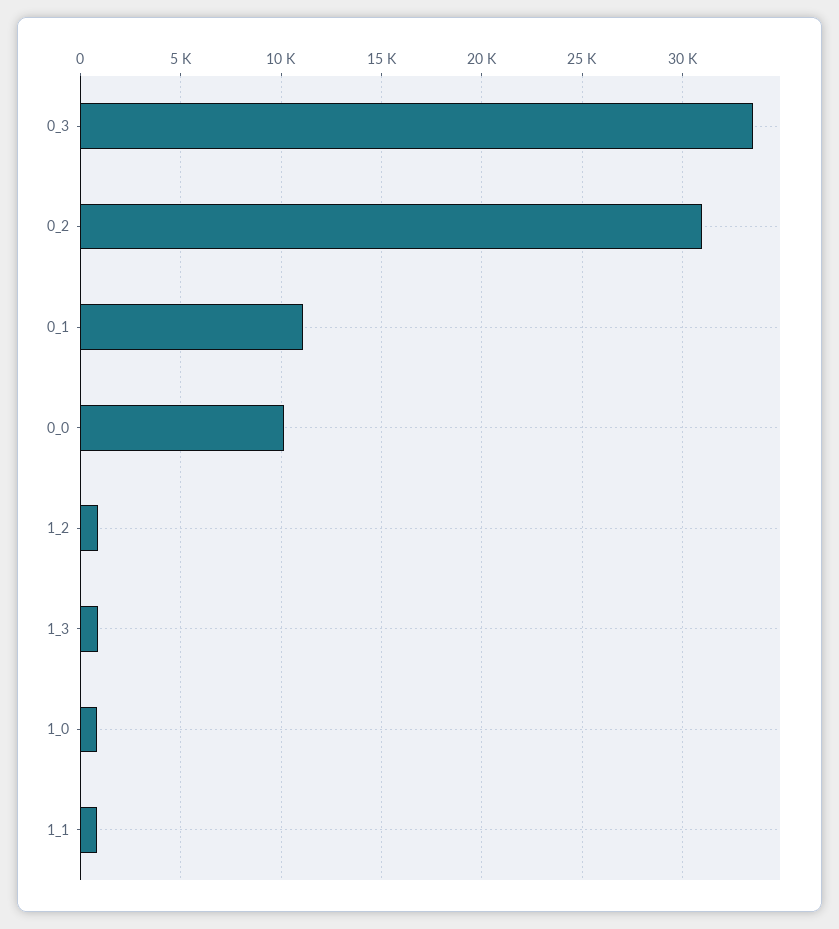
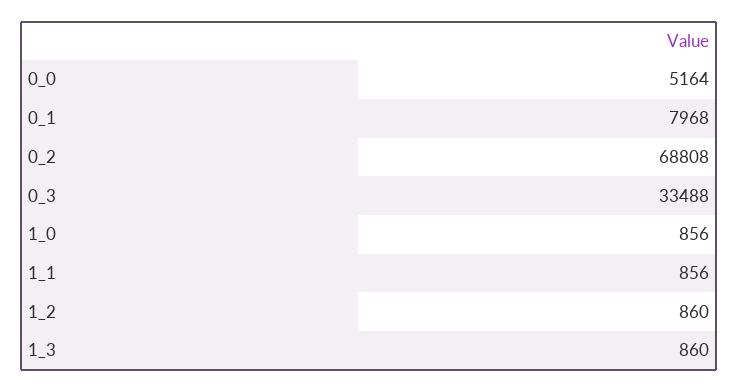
0_2: 31000 -> 68808
0_1: 11000 -> 7968
0_0: 10000 -> 5164

